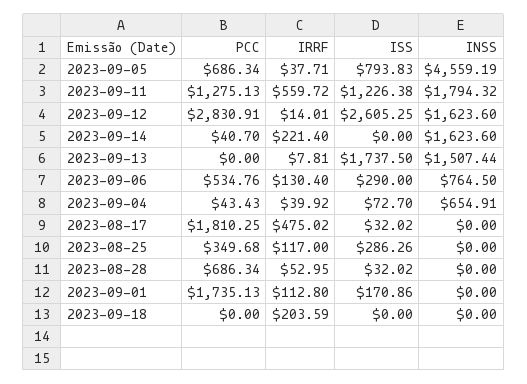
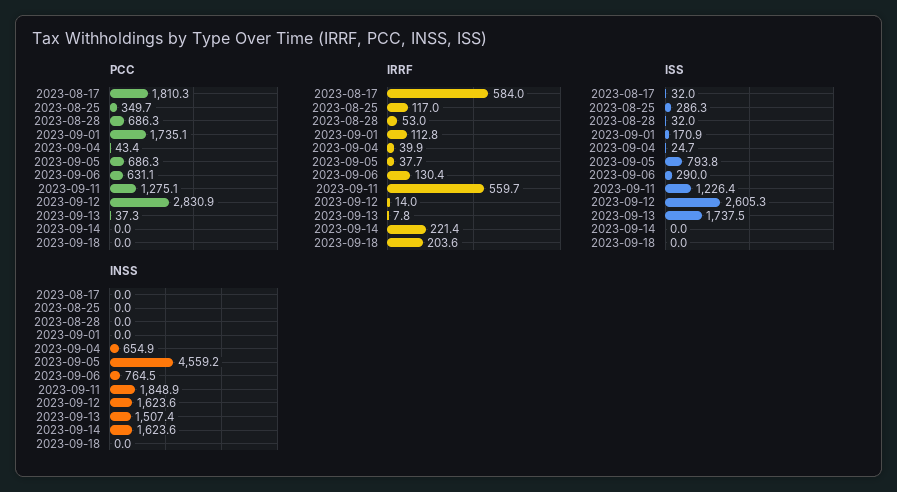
INSS, 2023-09-11: 1794.32 -> 1848.9
PCC, 2023-09-14: 40.7 -> 0
PCC, 2023-09-13: 0 -> 37.3
PCC, 2023-09-06: 534.76 -> 631.1
ISS, 2023-09-04: 72.7 -> 24.7
IRRF, 2023-08-17: 475.02 -> 584

